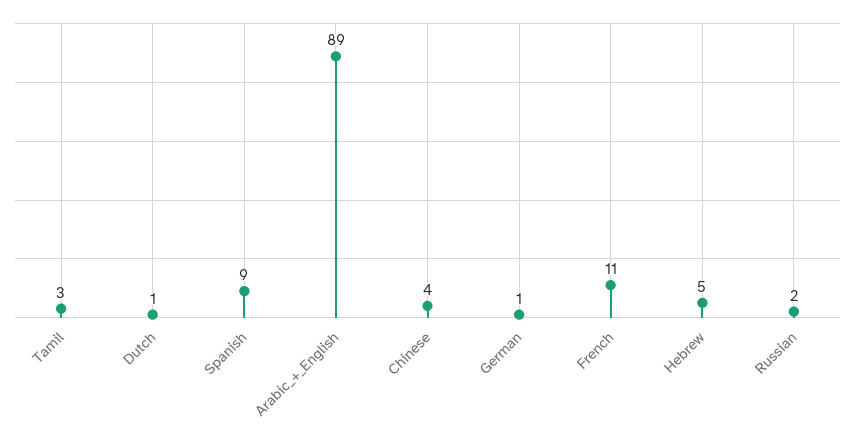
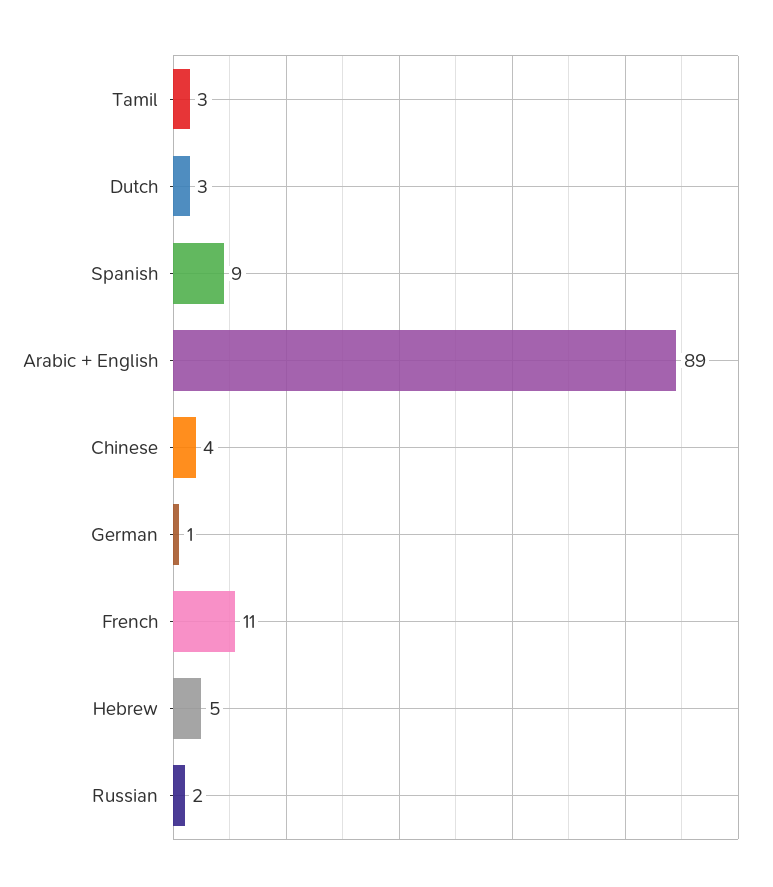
Dutch: 1 -> 3

